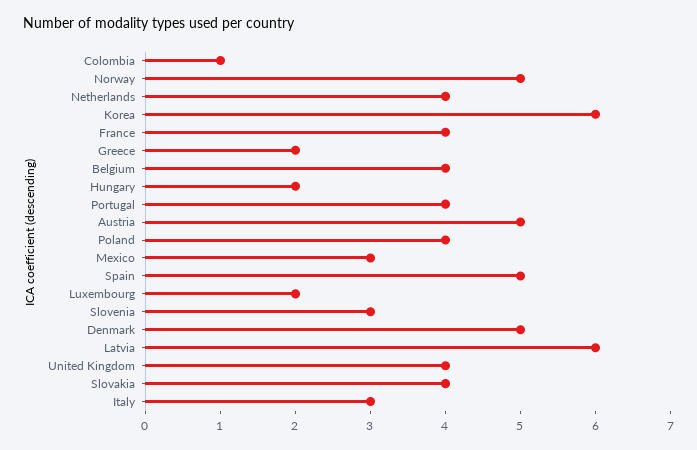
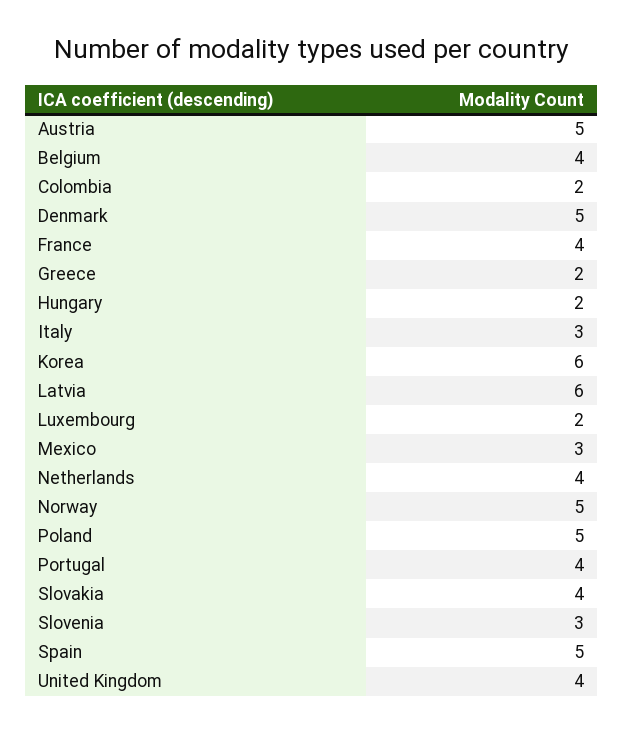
Colombia: 1 -> 2
Poland: 4 -> 5

